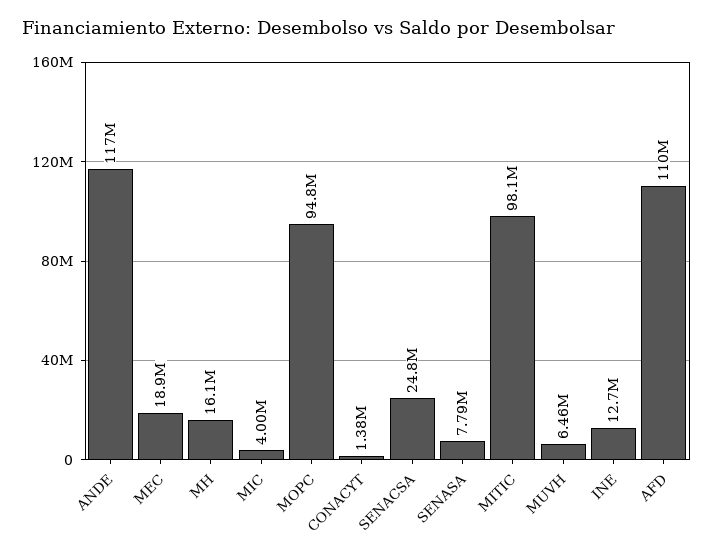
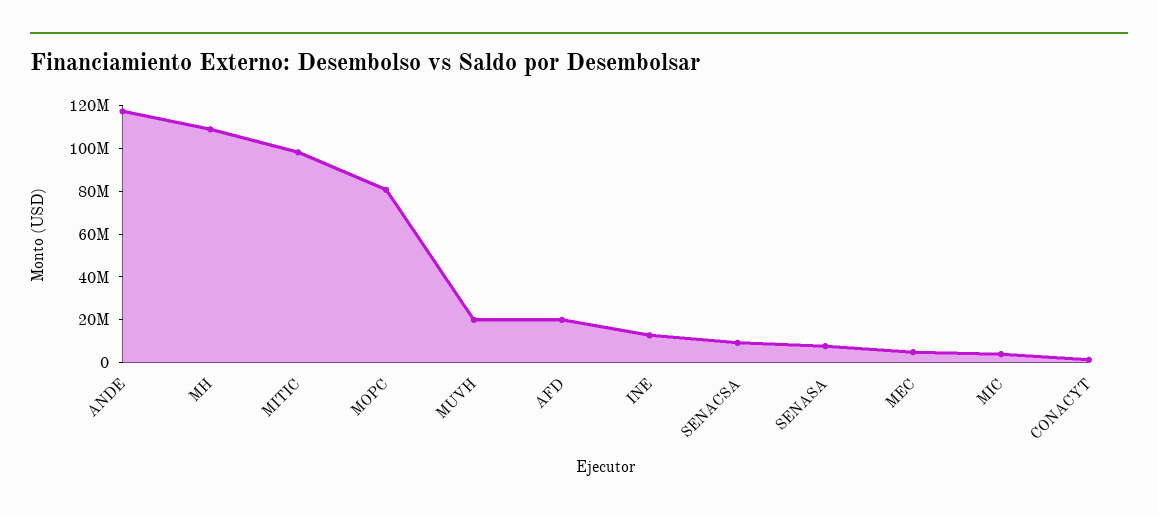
MEC: 18900000 -> 5000000
MH: 16100000 -> 110000000
MOPC: 94800000 -> 80000000
SENACSA: 24800000 -> 10000000
MUVH: 6460000 -> 20000000
AFD: 110000000 -> 20000000

